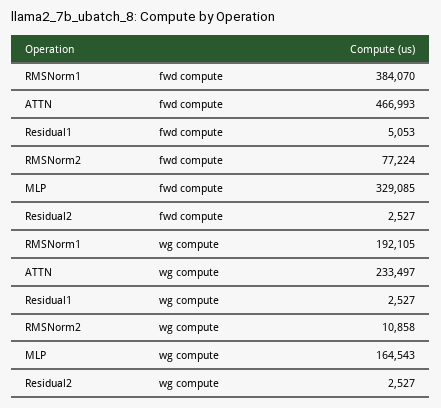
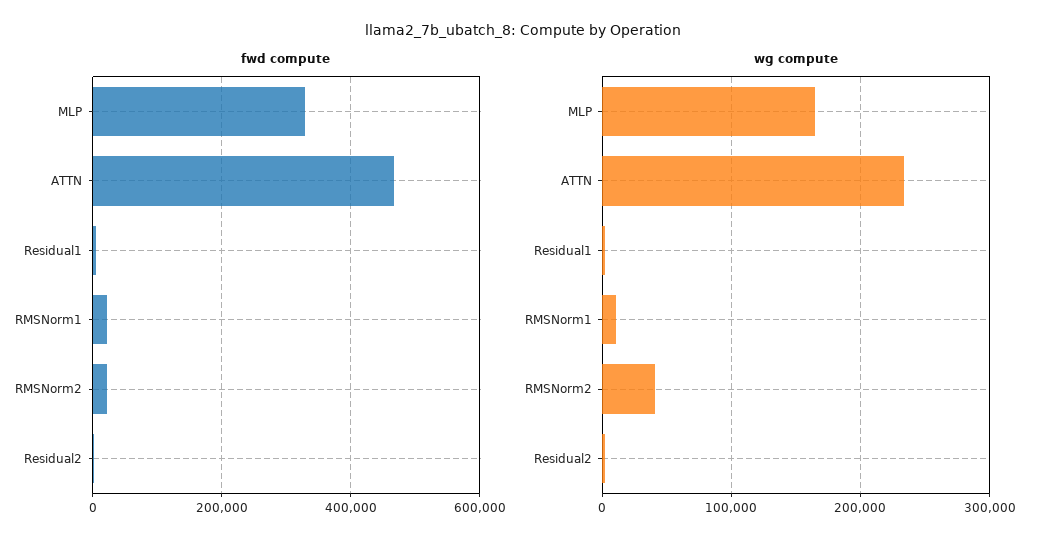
fwd compute, RMSNorm1: 384070 -> 20000
fwd compute, RMSNorm2: 77224 -> 20000
wg compute, RMSNorm1: 192105 -> 10000
wg compute, RMSNorm2: 10858 -> 40000

